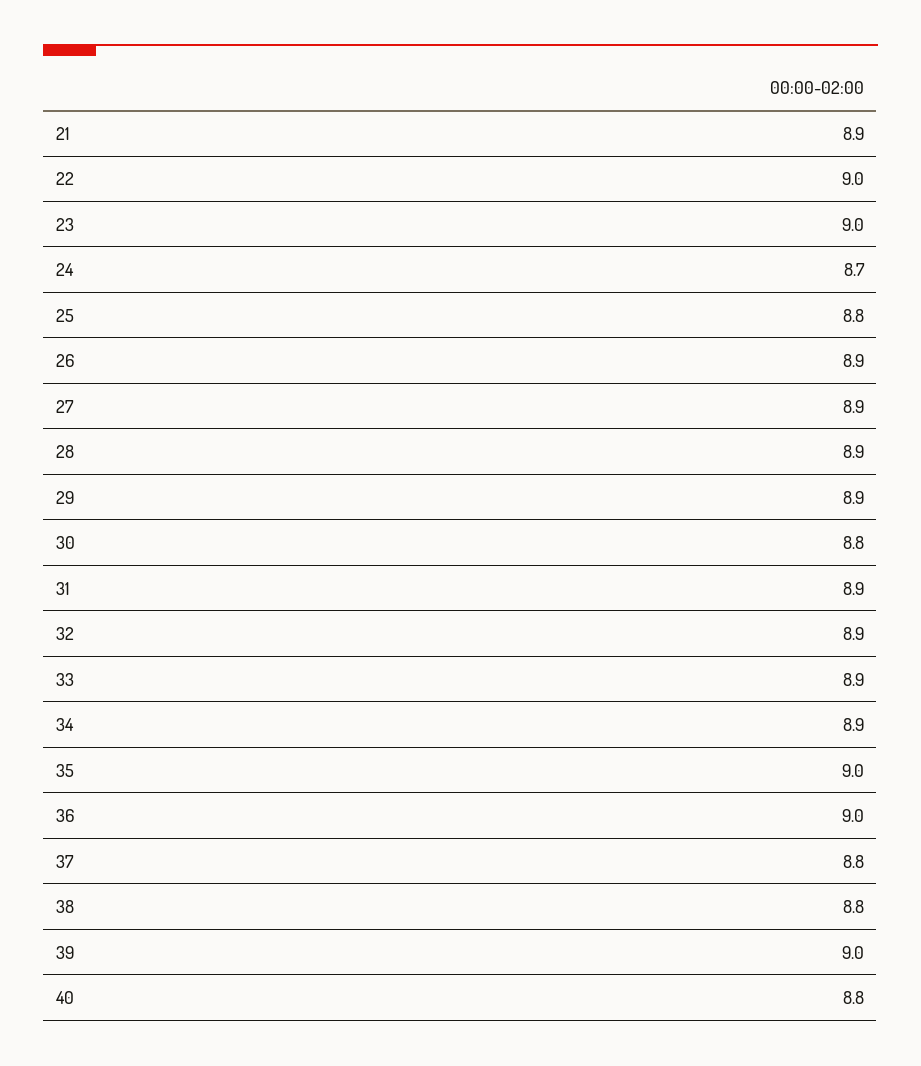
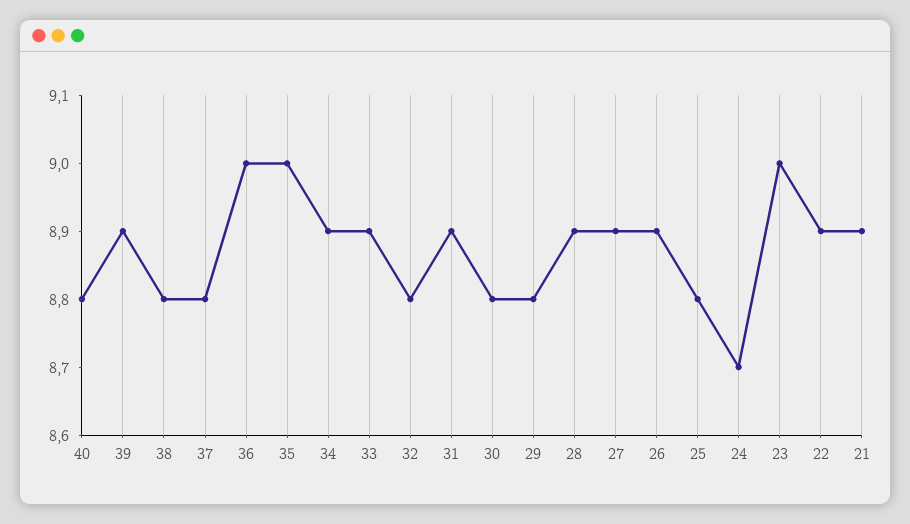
22: 9 -> 8.9
29: 8.9 -> 8.8
32: 8.9 -> 8.8
39: 9 -> 8.9

